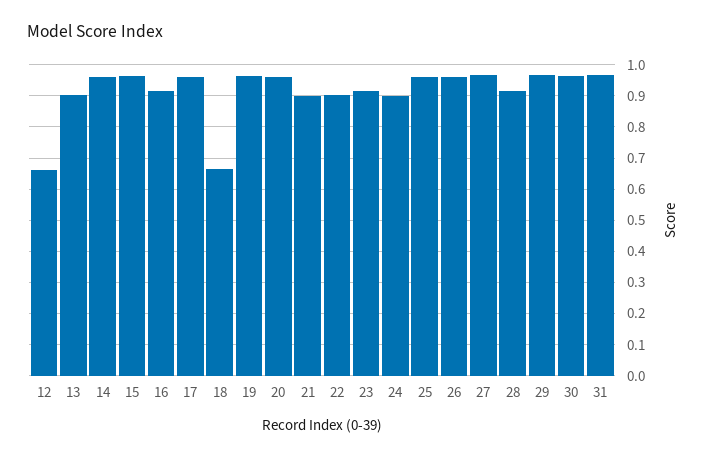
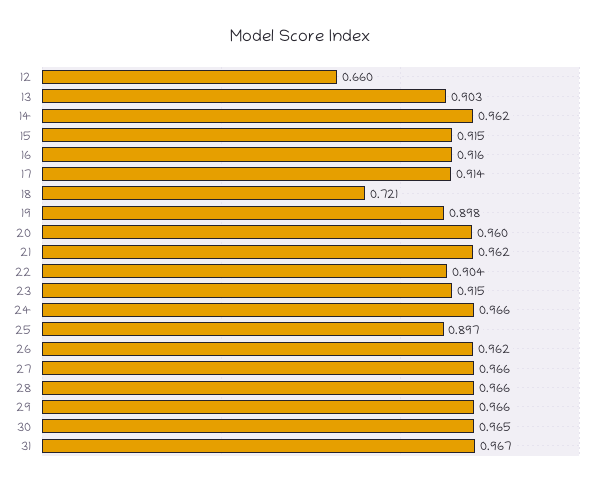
15: 0.96 -> 0.915
17: 0.96 -> 0.914
18: 0.66 -> 0.721
19: 0.96 -> 0.898
21: 0.9 -> 0.962
24: 0.9 -> 0.966
25: 0.96 -> 0.897
28: 0.92 -> 0.966

